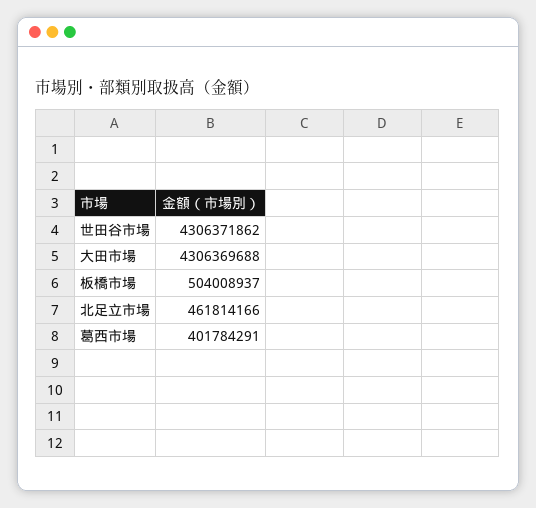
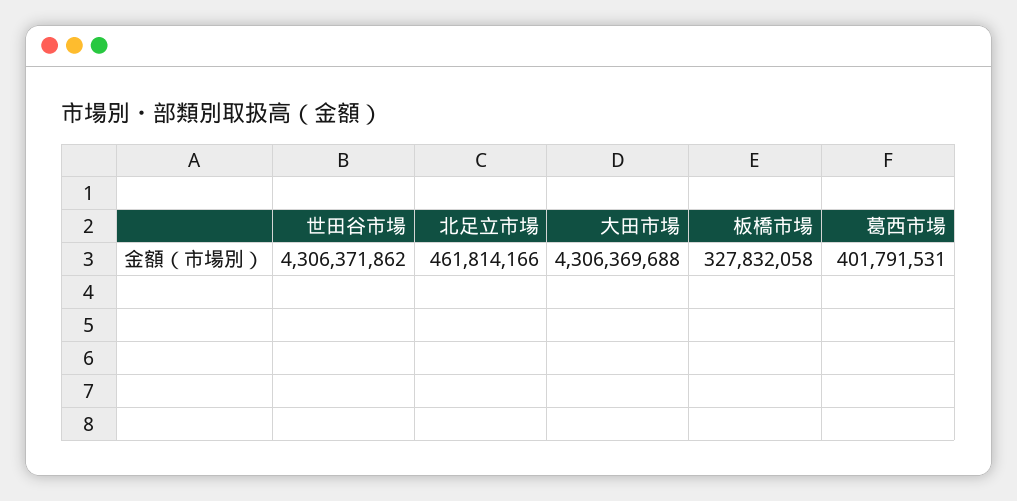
板橋市場: 504008937 -> 327832058
葛西市場: 401784291 -> 401791531

